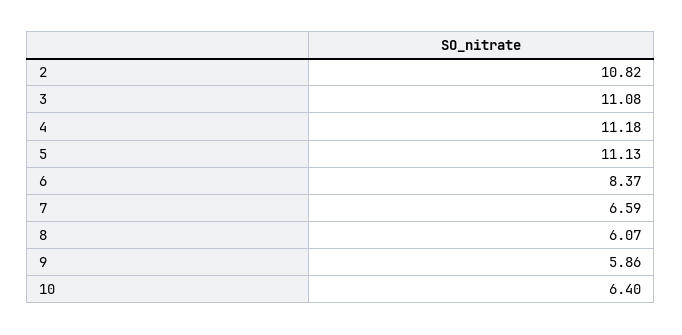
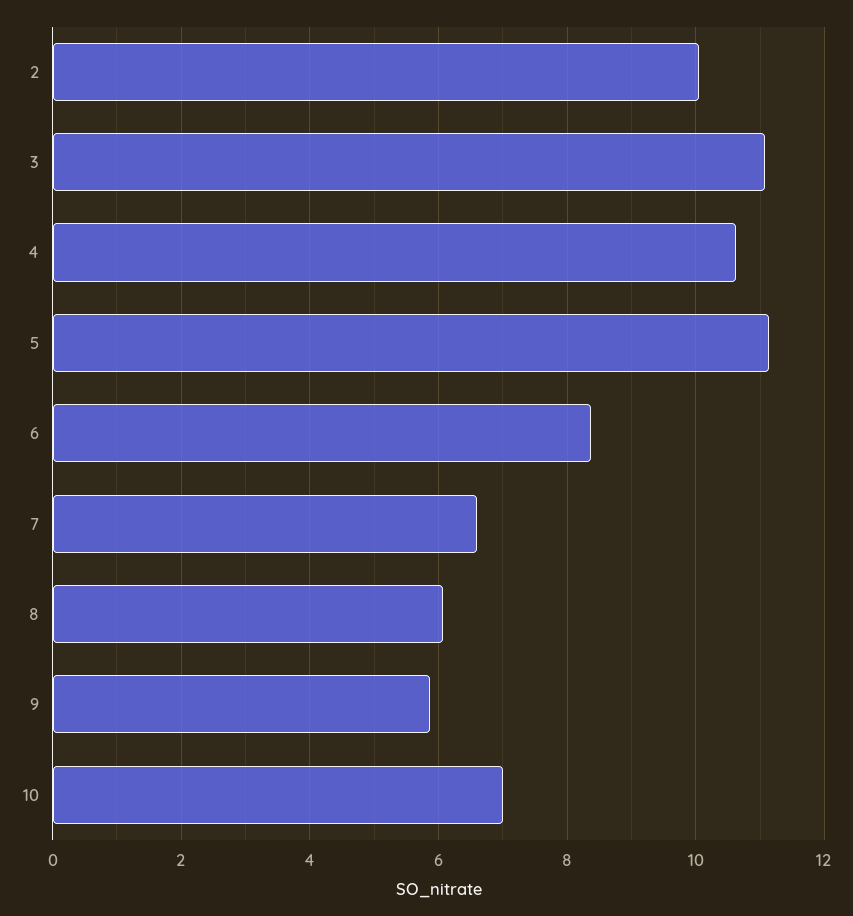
2: 10.82 -> 10
4: 11.18 -> 10.6
10: 6.4 -> 7

